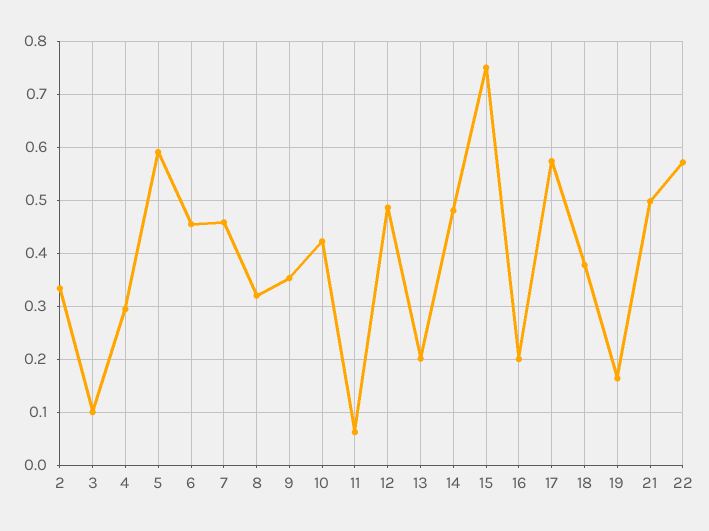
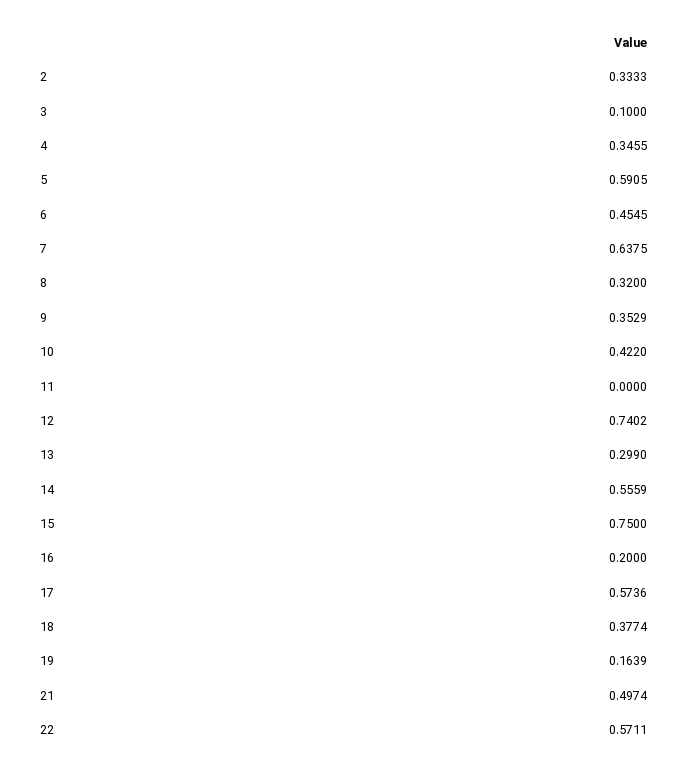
4: 0.3 -> 0.3455
7: 0.46 -> 0.6375
11: 0.06 -> 0
12: 0.48 -> 0.7402
13: 0.2 -> 0.299
14: 0.48 -> 0.5559

